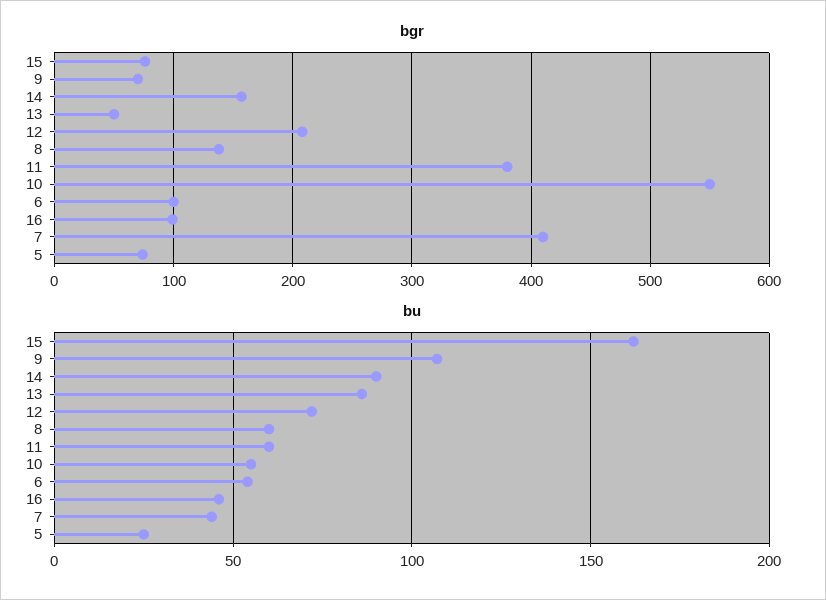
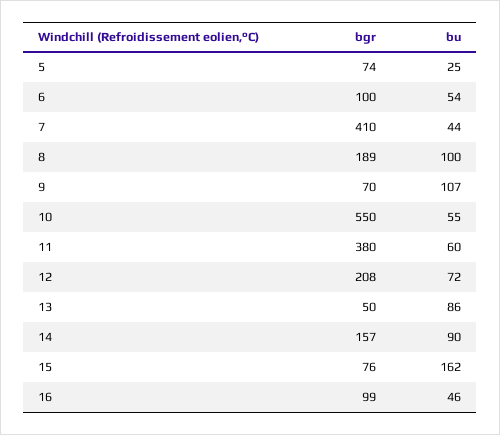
bgr, 8: 140 -> 189
bu, 8: 60 -> 100

